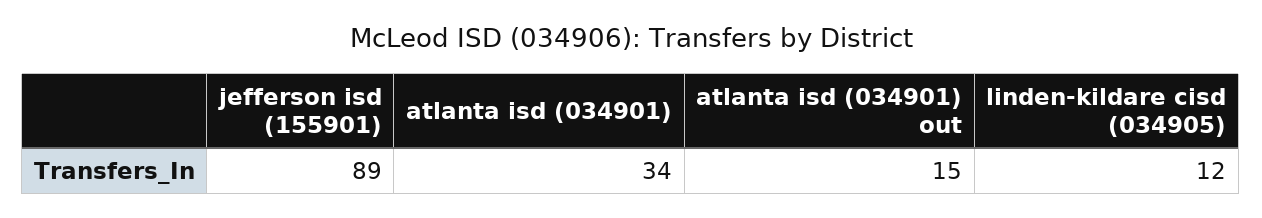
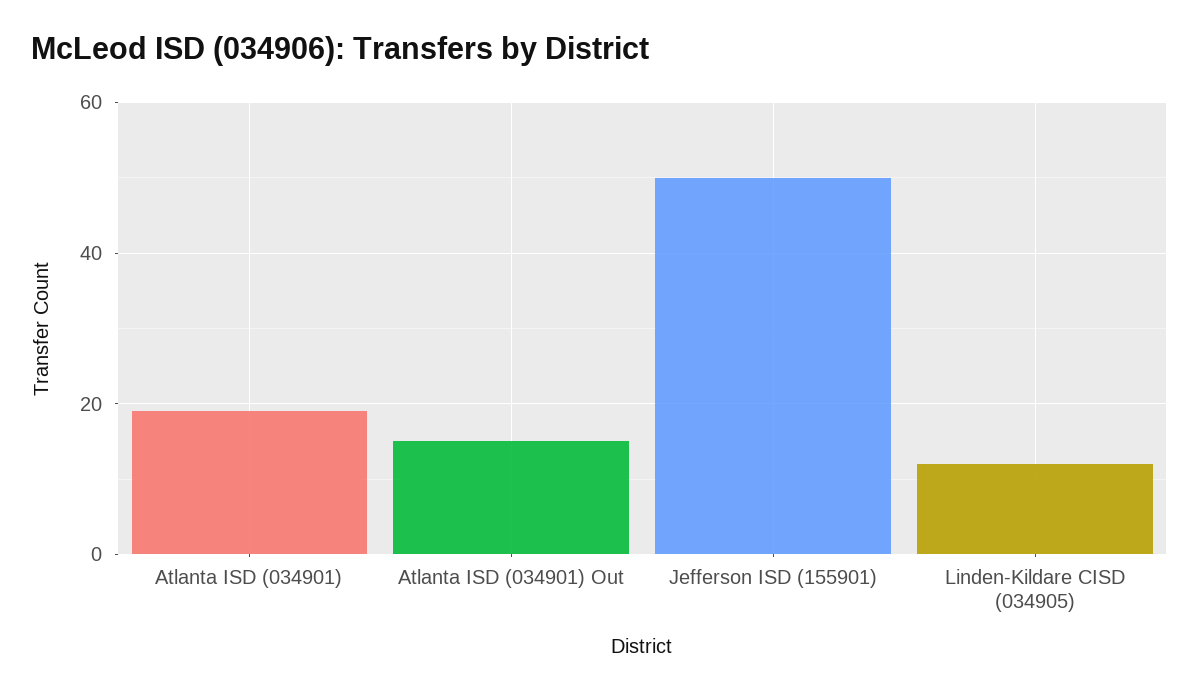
jefferson isd (155901): 89 -> 50
atlanta isd (034901): 34 -> 20

